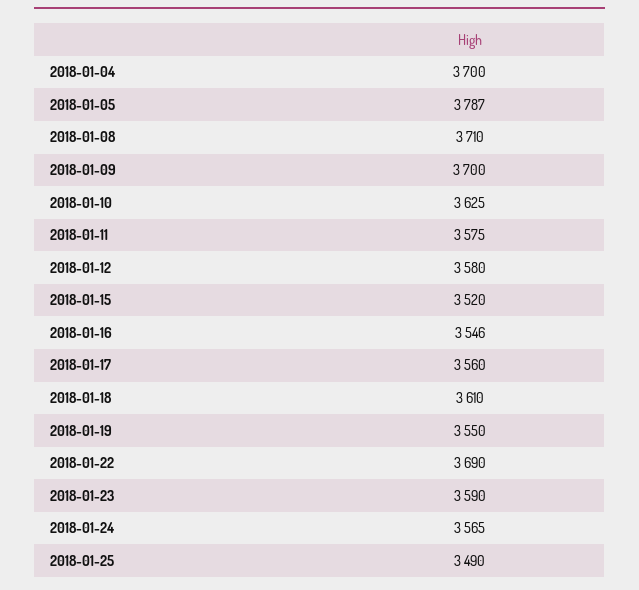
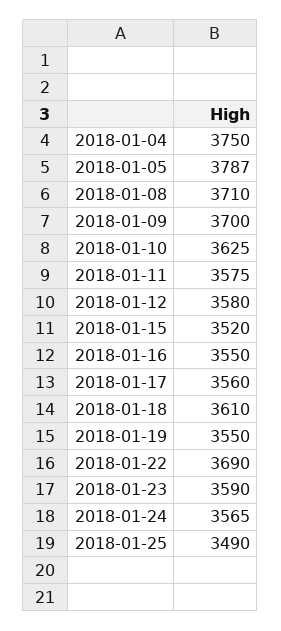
2018-01-04: 3700 -> 3750
2018-01-16: 3546 -> 3550

